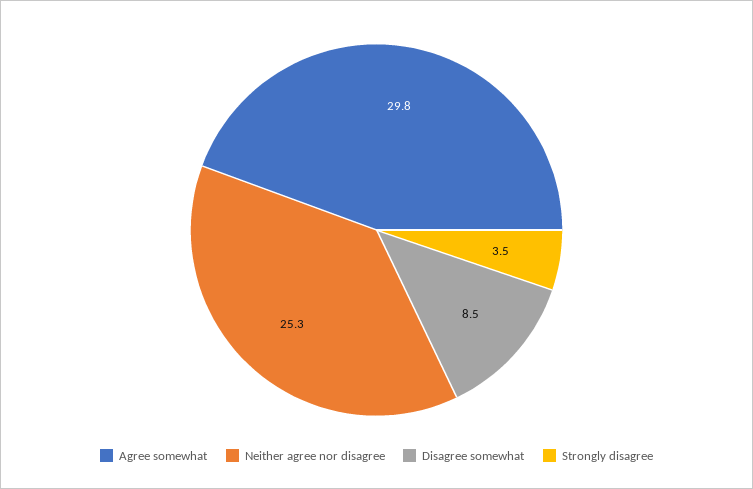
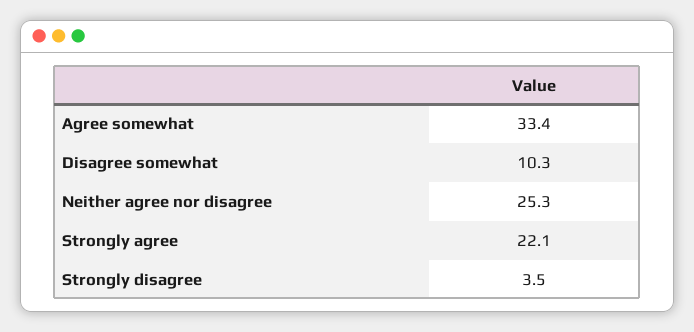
Agree somewhat: 29.8 -> 33.4
Disagree somewhat: 8.5 -> 10.3
Strongly agree: none -> 22.1

